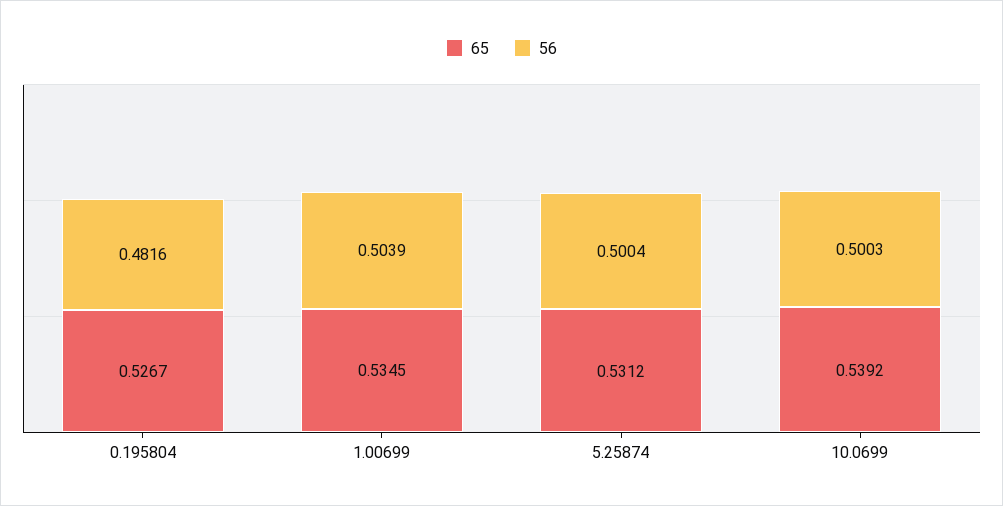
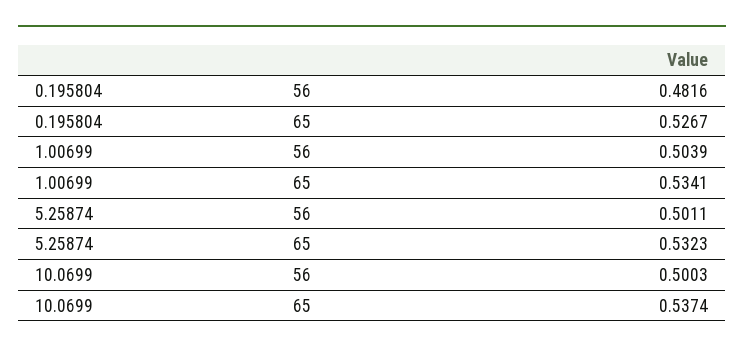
65, 1.00699: 0.5345 -> 0.5341
65, 5.25874: 0.5312 -> 0.5323
56, 5.25874: 0.5004 -> 0.5011
65, 10.0699: 0.5392 -> 0.5374

